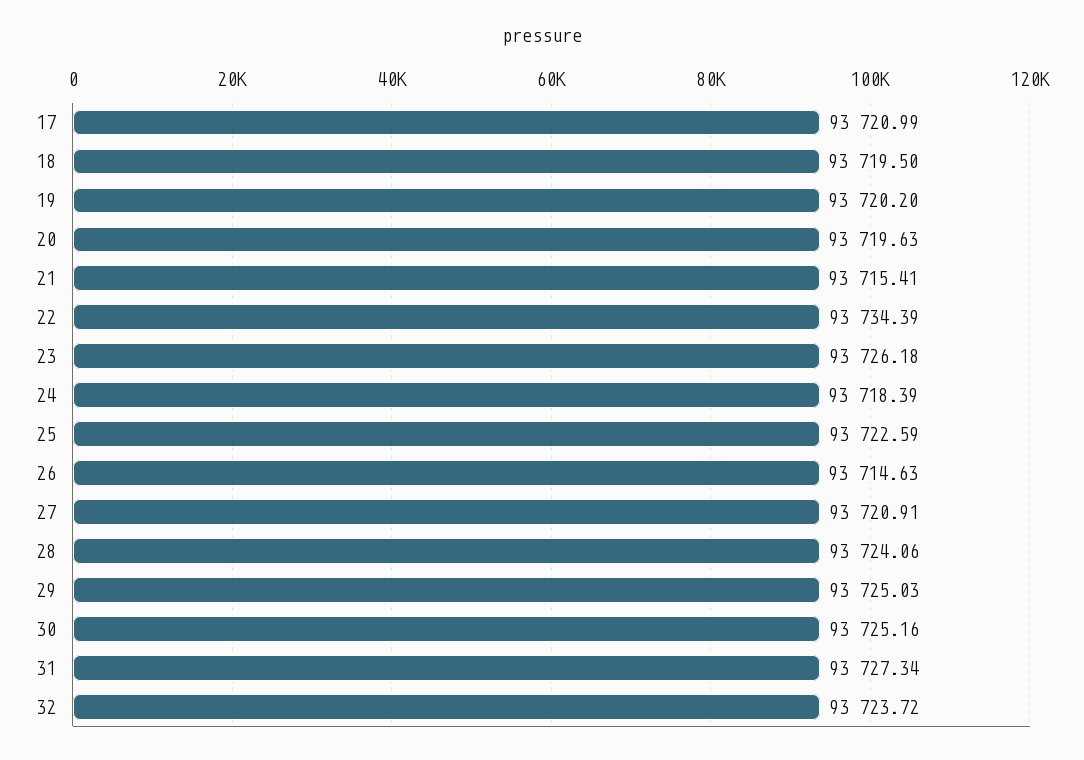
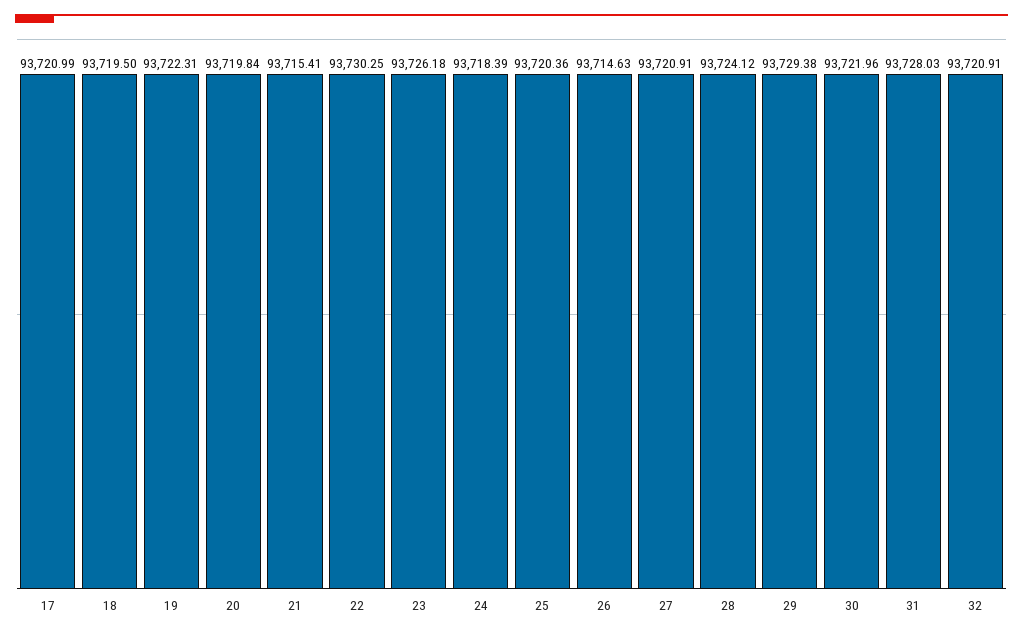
19: 93720.2 -> 93722.31
20: 93719.63 -> 93719.84
22: 93734.39 -> 93730.25
25: 93722.59 -> 93720.36
28: 93724.06 -> 93724.12
29: 93725.03 -> 93729.38
30: 93725.16 -> 93721.96
31: 93727.34 -> 93728.03
32: 93723.72 -> 93720.91

